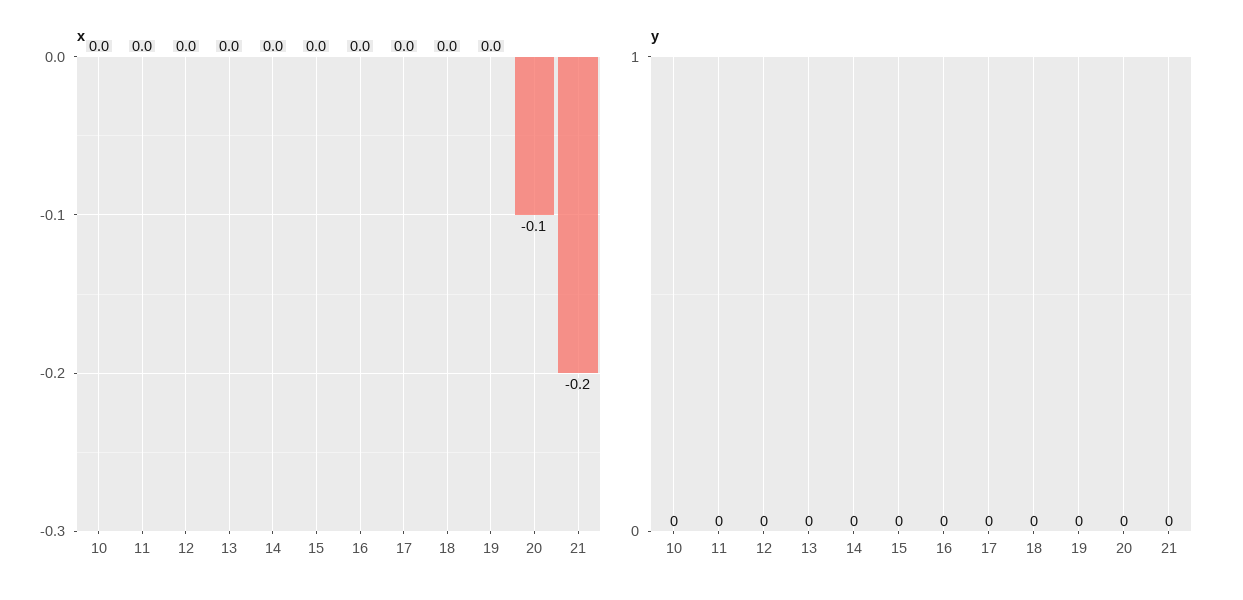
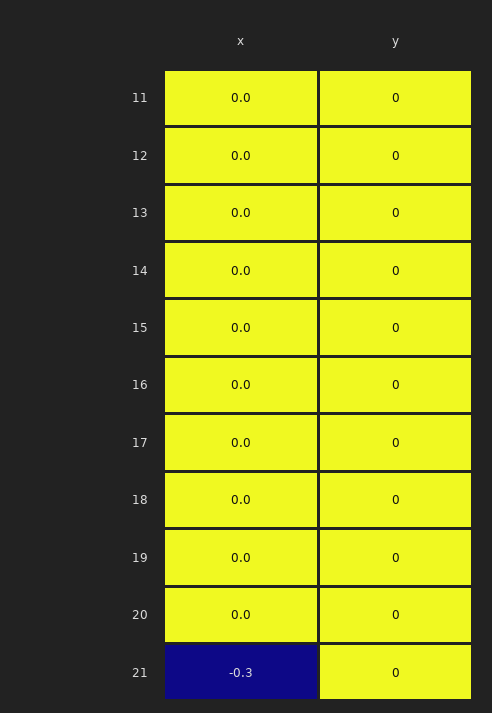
x, 10: 0 -> none
x, 20: -0.1 -> 0
x, 21: -0.2 -> -0.3
y, 10: 0 -> none

